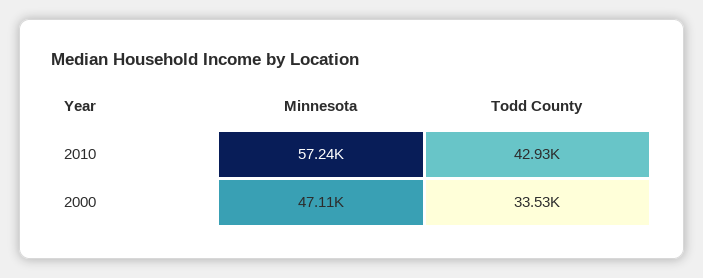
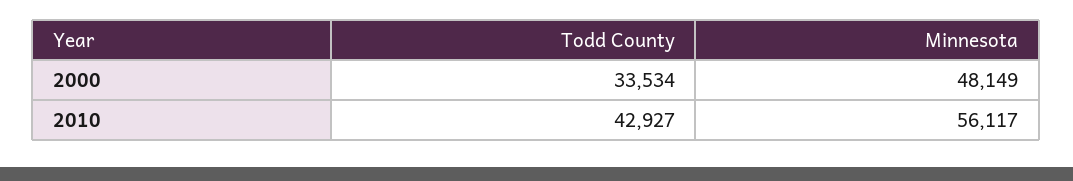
Minnesota, 2010: 57240 -> 56117
Minnesota, 2000: 47110 -> 48149

